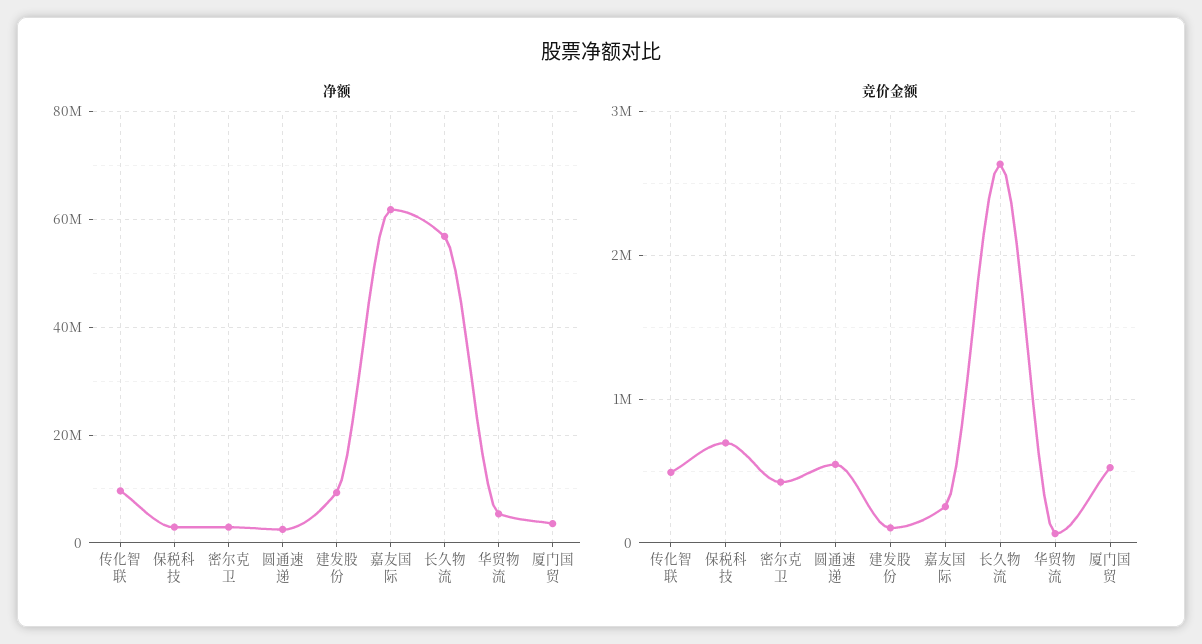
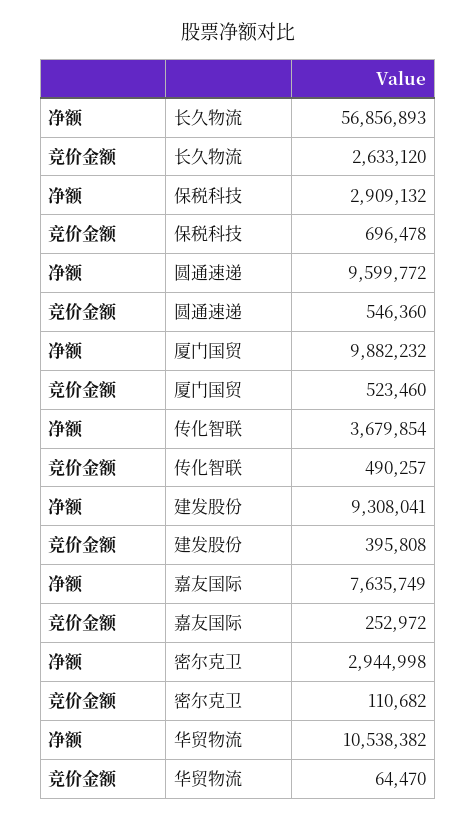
净额, 传化智联: 10000000 -> 3679854
净额, 圆通速递: 2000000 -> 9599772
净额, 嘉友国际: 62000000 -> 7635749
净额, 华贸物流: 6000000 -> 10538382
净额, 厦门国贸: 4000000 -> 9882232
竞价金额, 密尔克卫: 400000 -> 110682
竞价金额, 建发股份: 100000 -> 395808

